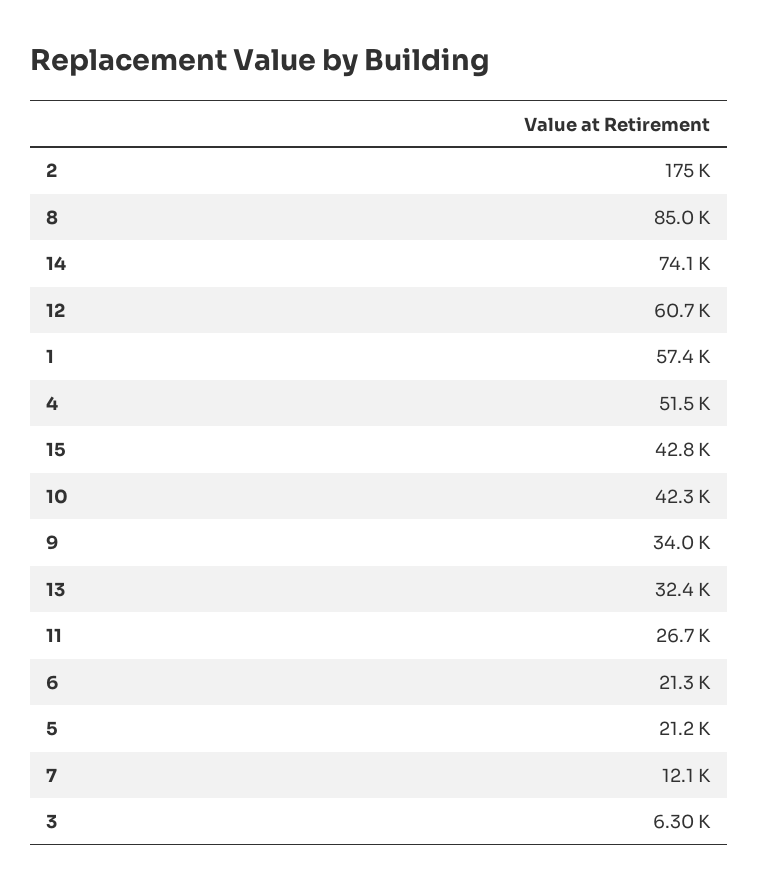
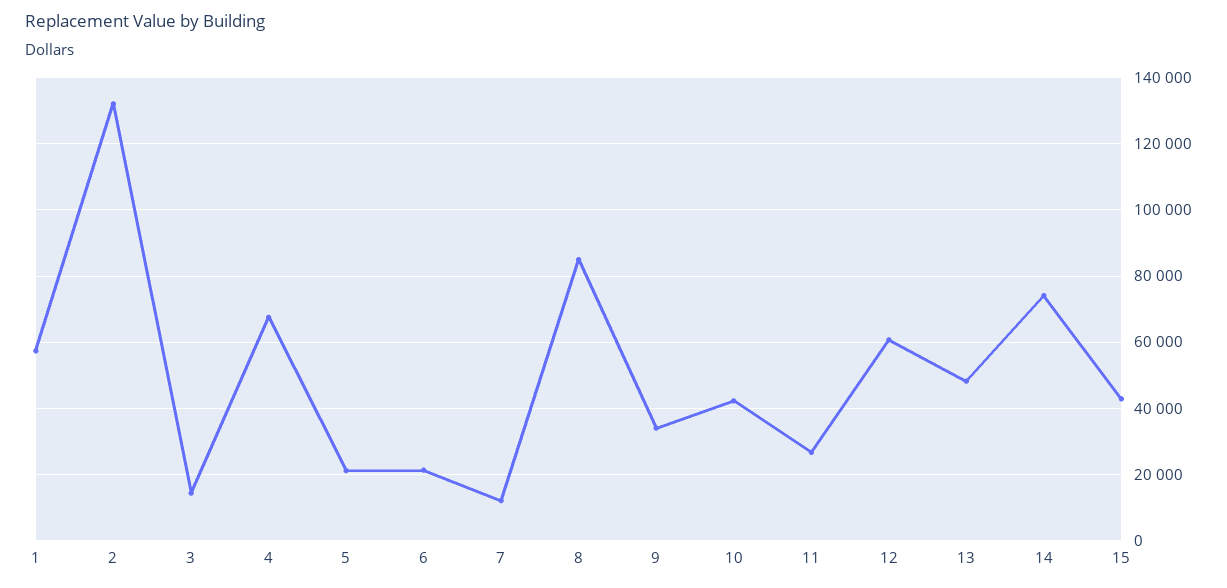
2: 175000 -> 132000
4: 51500 -> 68000
13: 32400 -> 48000
3: 6300 -> 14000

